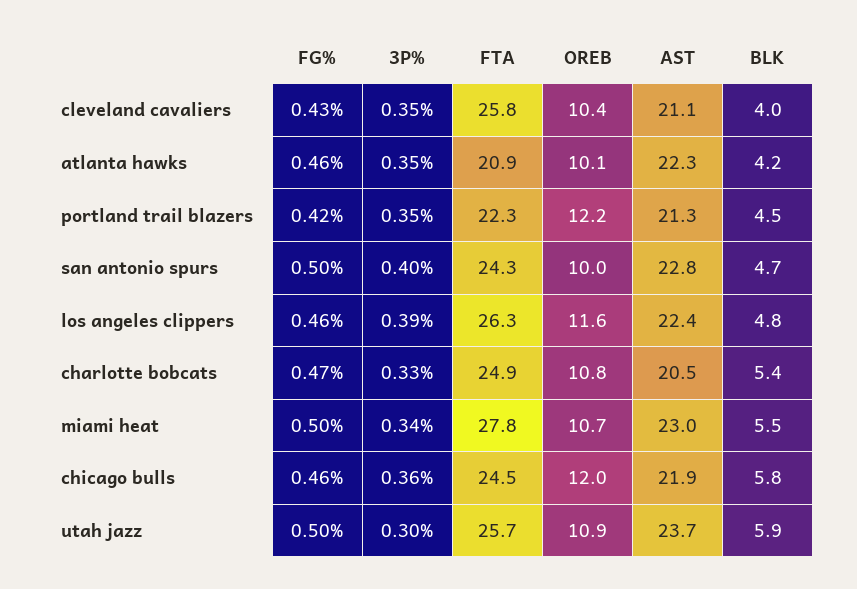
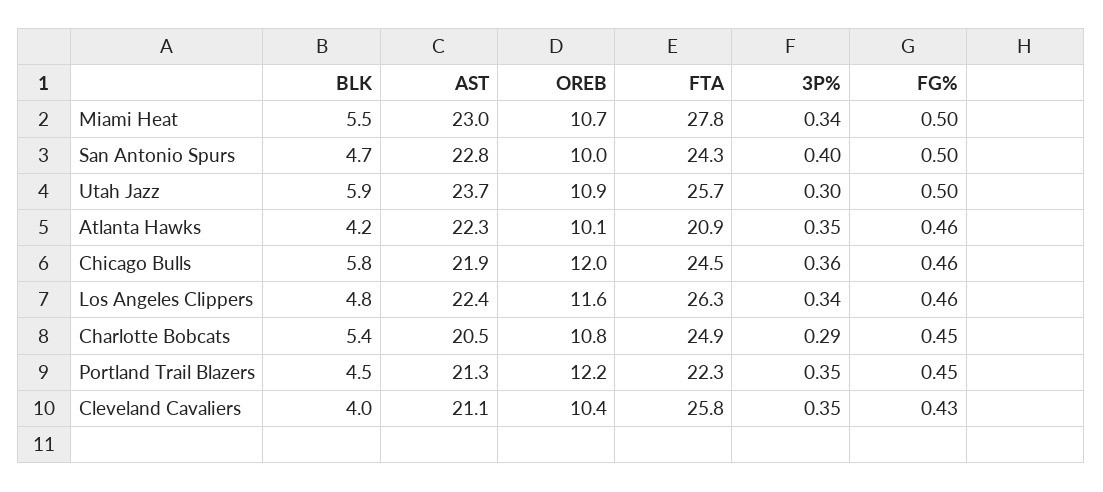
FG%, portland trail blazers: 0.42 -> 0.45
3P%, los angeles clippers: 0.39 -> 0.34
FG%, charlotte bobcats: 0.47 -> 0.45
3P%, charlotte bobcats: 0.33 -> 0.29

